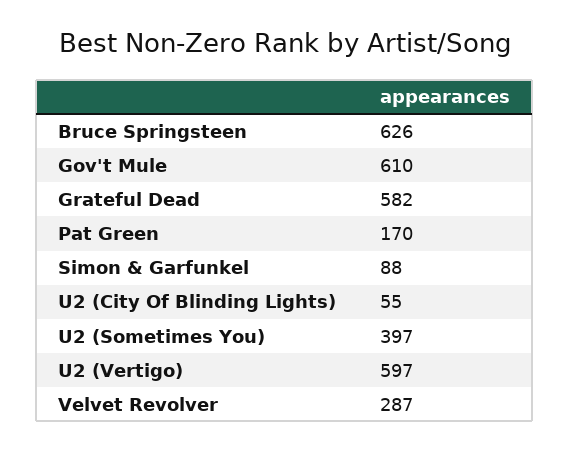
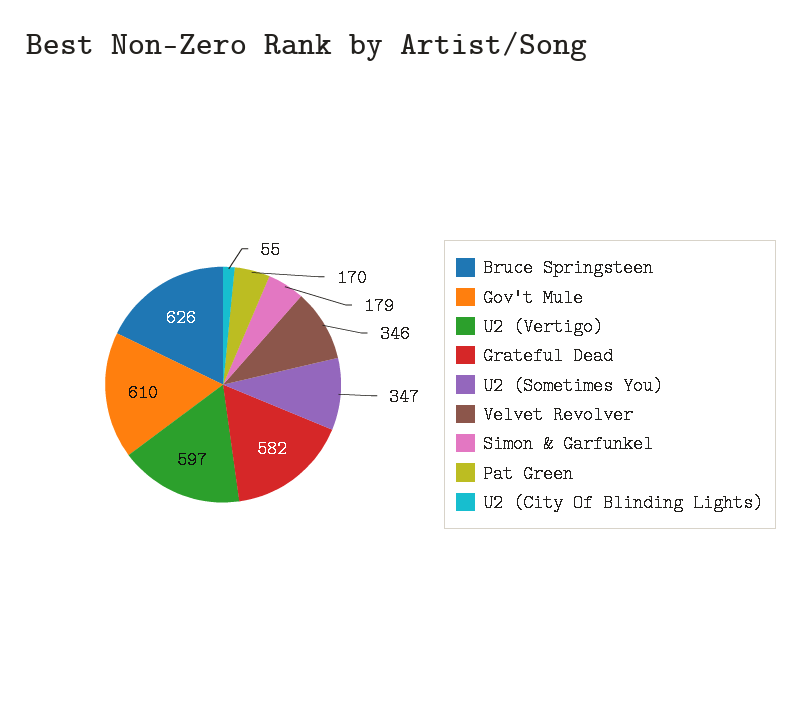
Simon & Garfunkel: 88 -> 179
U2 (Sometimes You): 397 -> 347
Velvet Revolver: 287 -> 346

